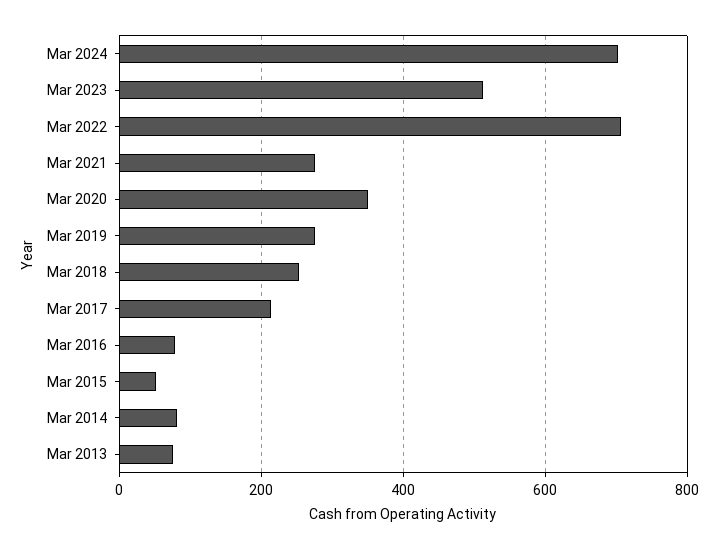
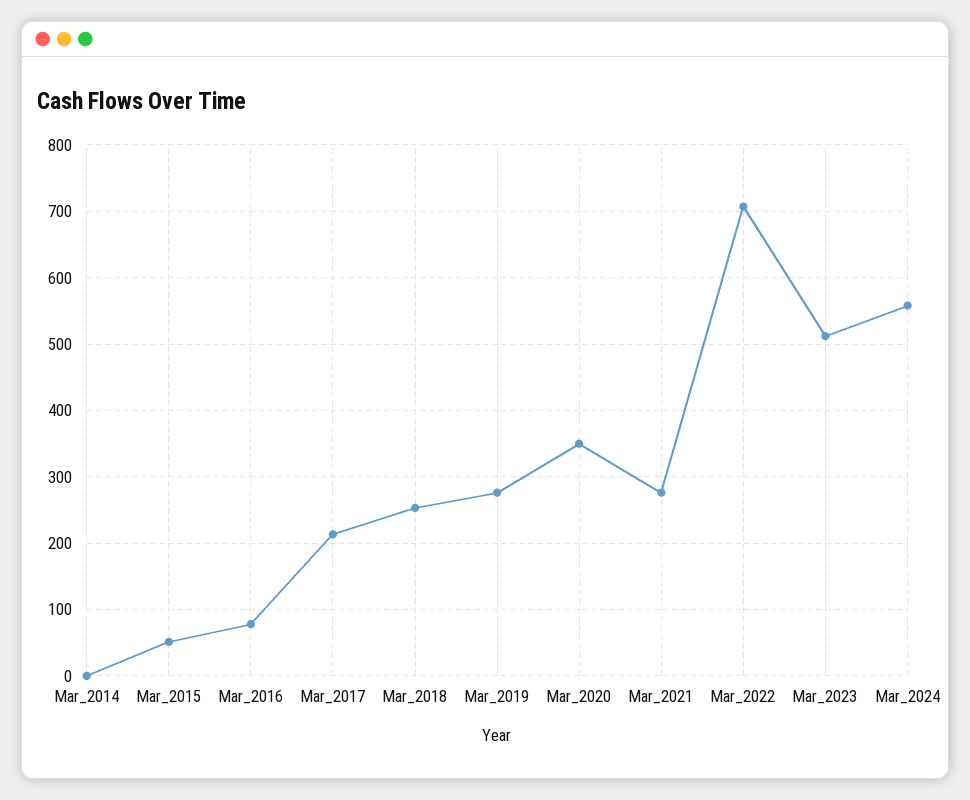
Mar 2024: 700 -> 560
Mar 2014: 80 -> 0
Mar 2013: 80 -> none

